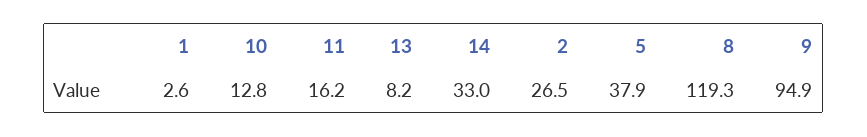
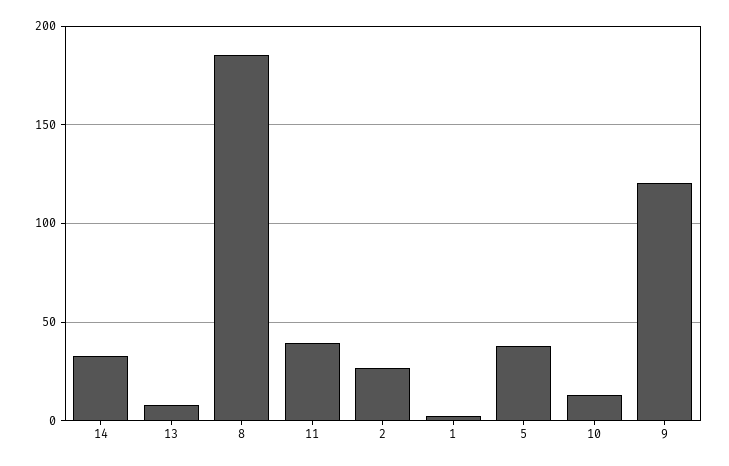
11: 16.2 -> 40
8: 119.3 -> 185
9: 94.9 -> 120

